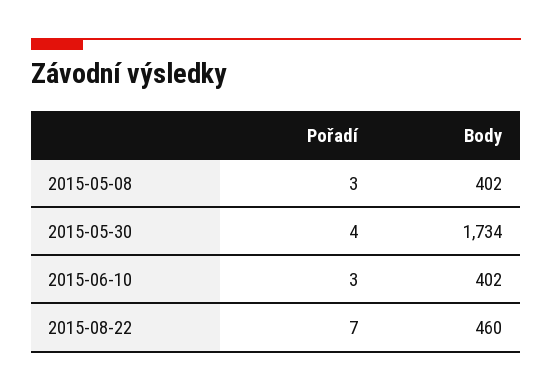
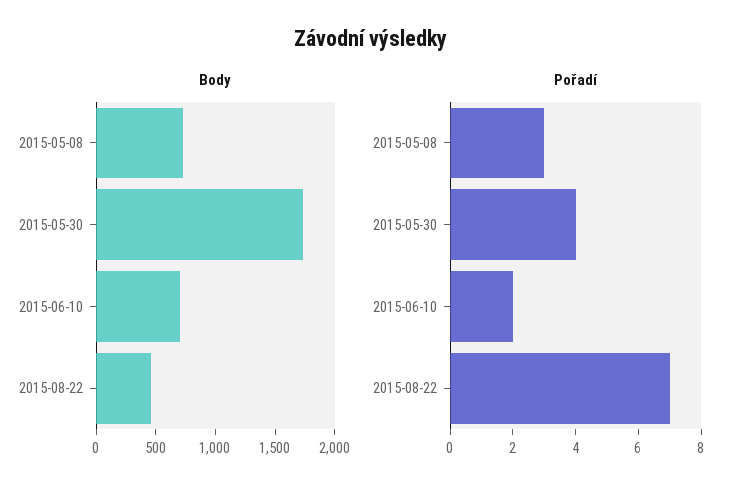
Body, 2015-05-08: 402 -> 700
Pořadí, 2015-06-10: 3 -> 2
Body, 2015-06-10: 402 -> 700

